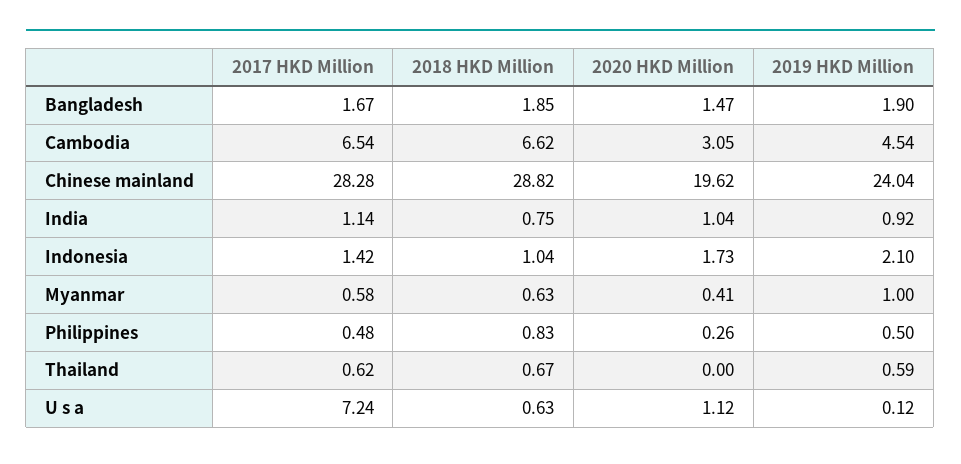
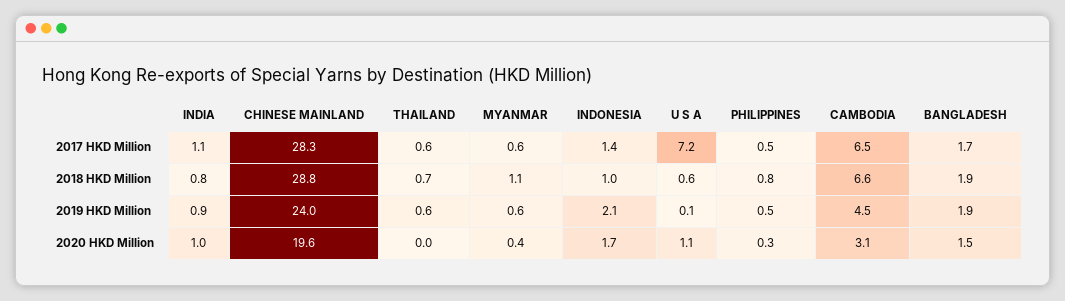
2018 HKD Million, Myanmar: 0.63 -> 1.1
2019 HKD Million, Myanmar: 1 -> 0.6

